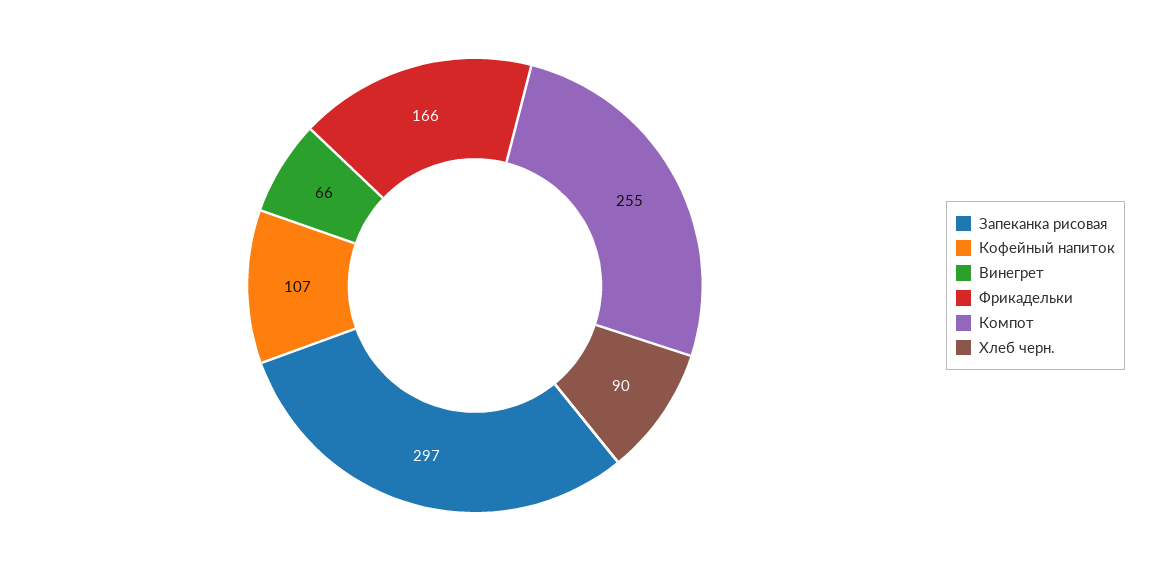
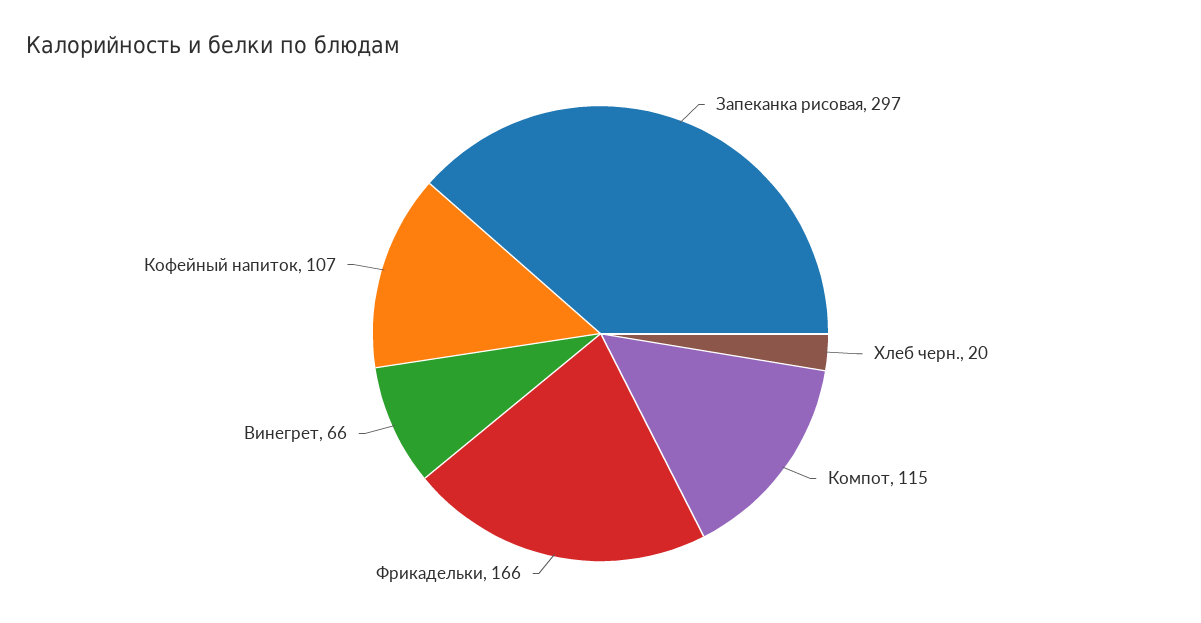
Компот: 255 -> 115
Хлеб черн.: 90 -> 20

